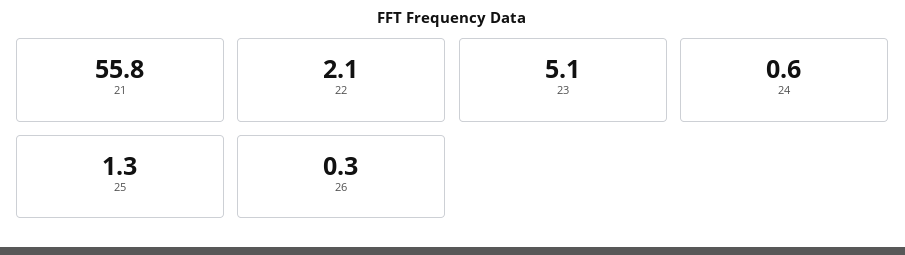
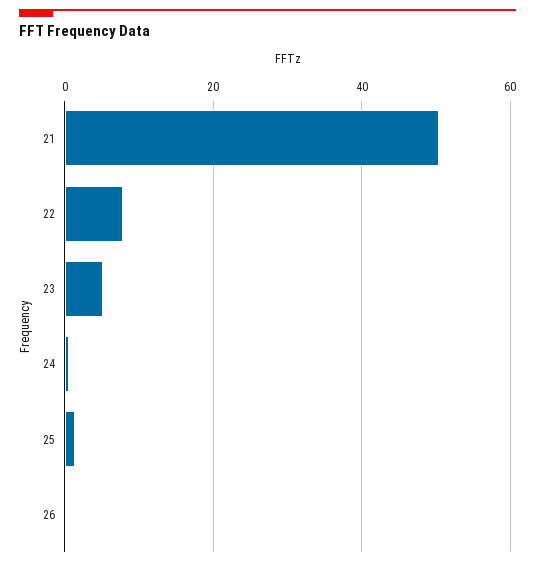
21: 55.8 -> 50
22: 2.1 -> 8

